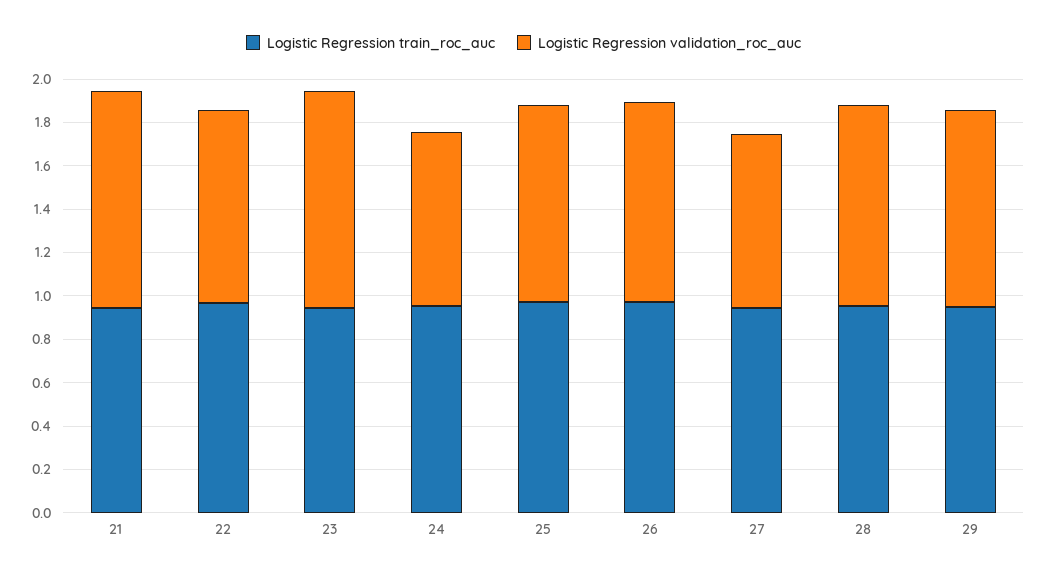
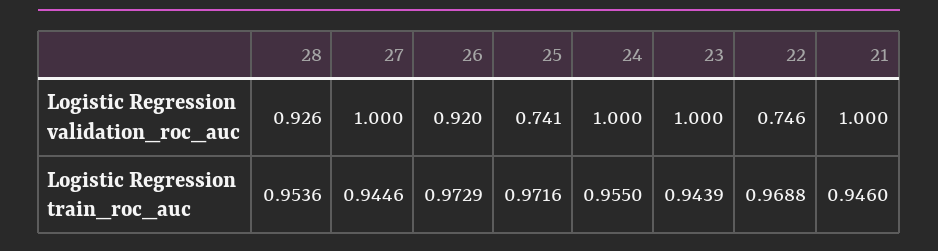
Logistic Regression validation_roc_auc, 22: 0.9 -> 0.746
Logistic Regression validation_roc_auc, 24: 0.8 -> 1
Logistic Regression validation_roc_auc, 25: 0.9 -> 0.741
Logistic Regression validation_roc_auc, 27: 0.8 -> 1
Logistic Regression train_roc_auc, 29: 0.95 -> none
Logistic Regression validation_roc_auc, 29: 0.9 -> none

